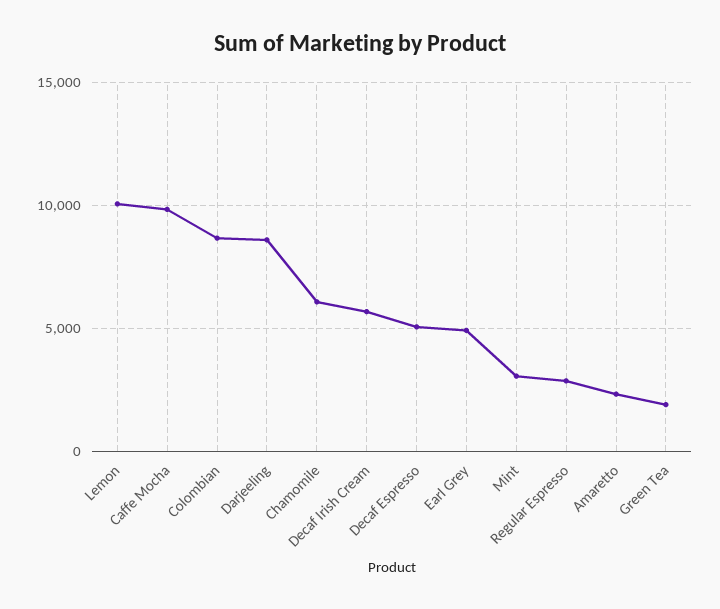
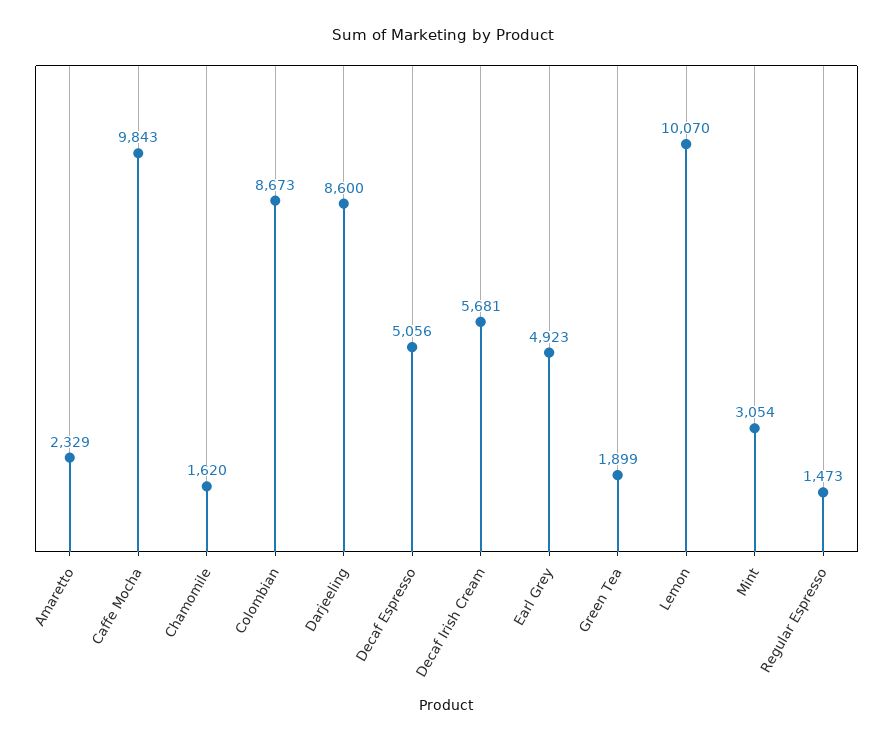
Chamomile: 6000 -> 1620
Regular Espresso: 3000 -> 1473

